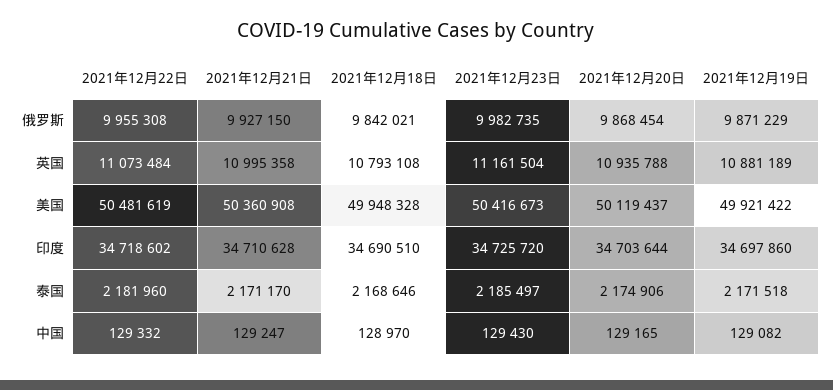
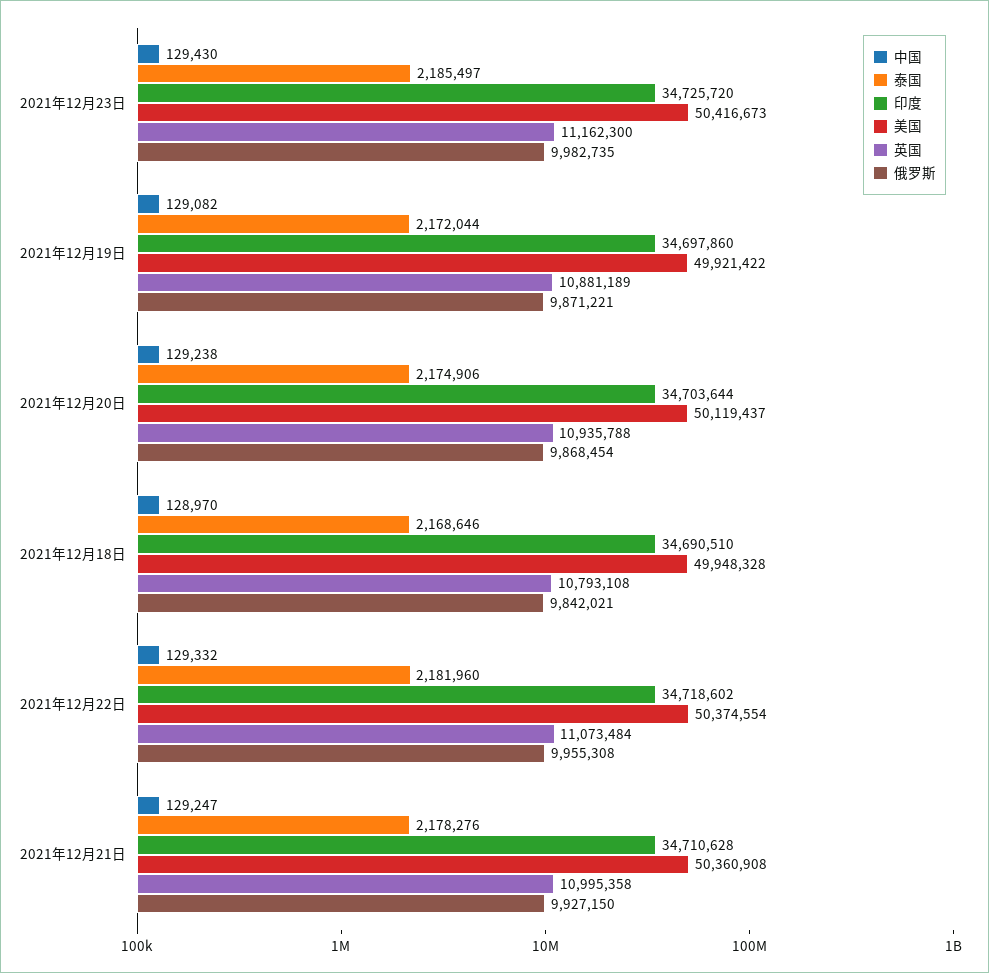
俄罗斯, 2021年12月19日: 9871229 -> 9871221
英国, 2021年12月23日: 11161504 -> 11162300
美国, 2021年12月22日: 50481619 -> 50374554
泰国, 2021年12月21日: 2171170 -> 2178276
泰国, 2021年12月19日: 2171518 -> 2172044
中国, 2021年12月20日: 129165 -> 129238

